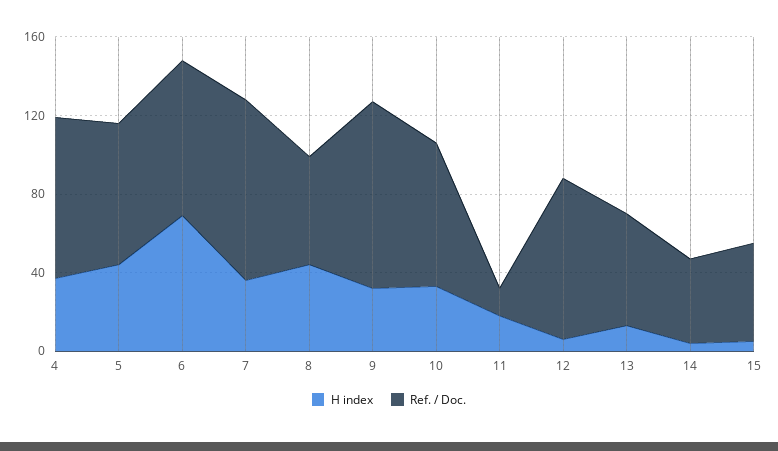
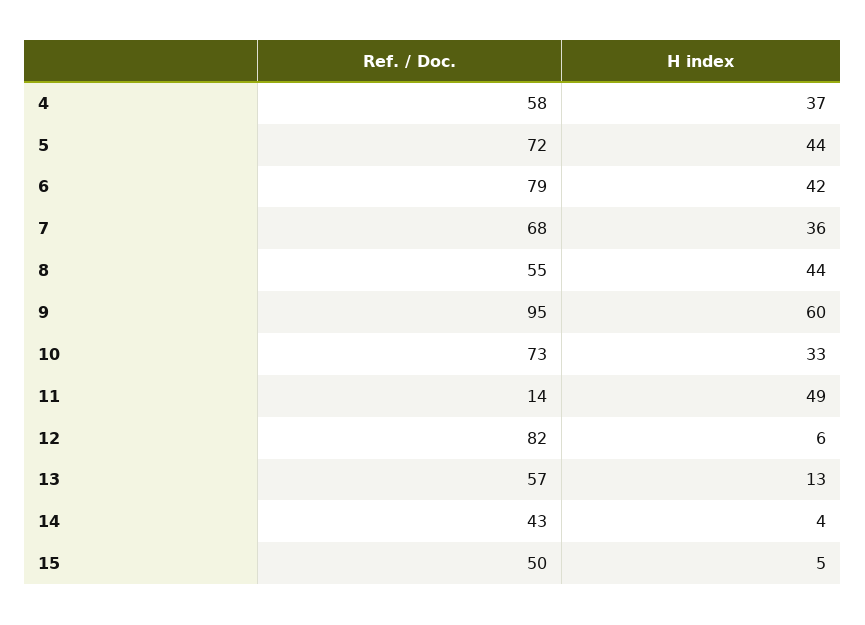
Ref. / Doc., 4: 80 -> 58
H index, 6: 70 -> 42
Ref. / Doc., 7: 90 -> 68
H index, 9: 30 -> 60
H index, 11: 20 -> 49

